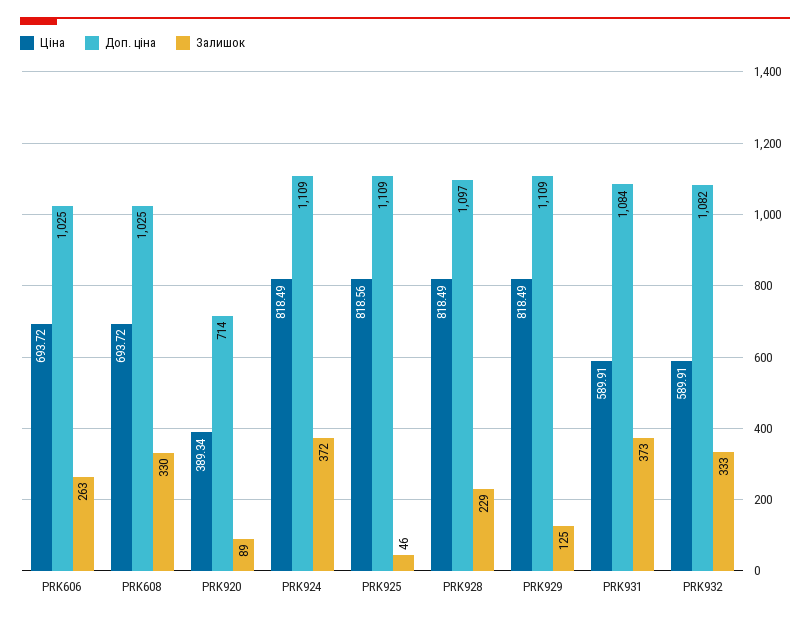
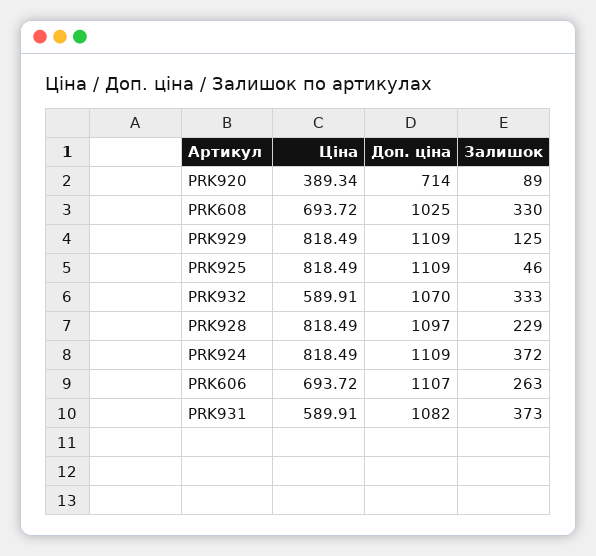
Доп. ціна, PRK606: 1025 -> 1107
Ціна, PRK925: 818.56 -> 818.49
Доп. ціна, PRK931: 1084 -> 1082
Доп. ціна, PRK932: 1082 -> 1070

